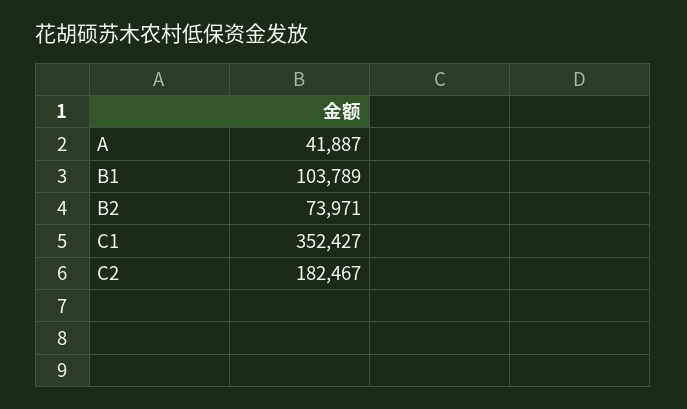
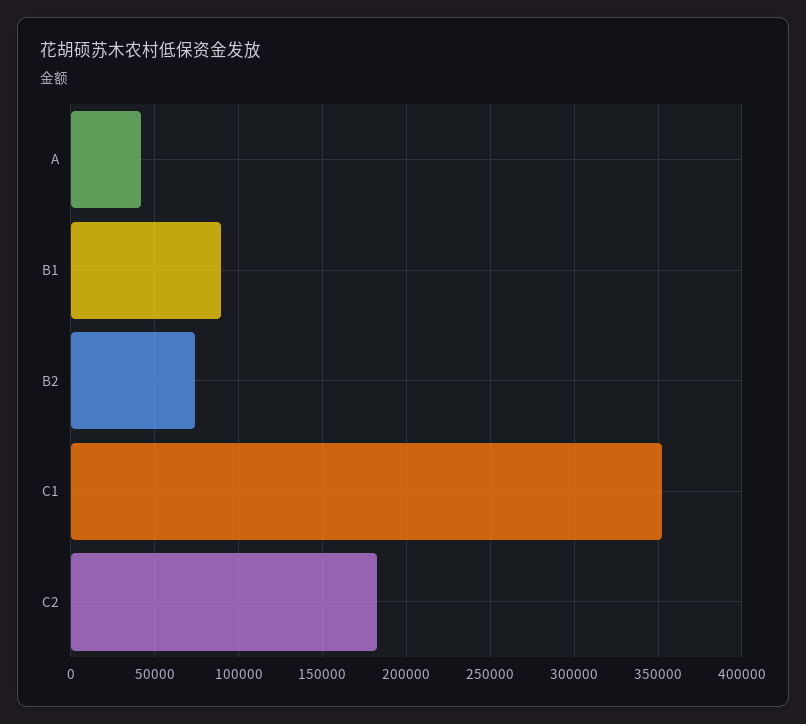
B1: 103789 -> 90000

